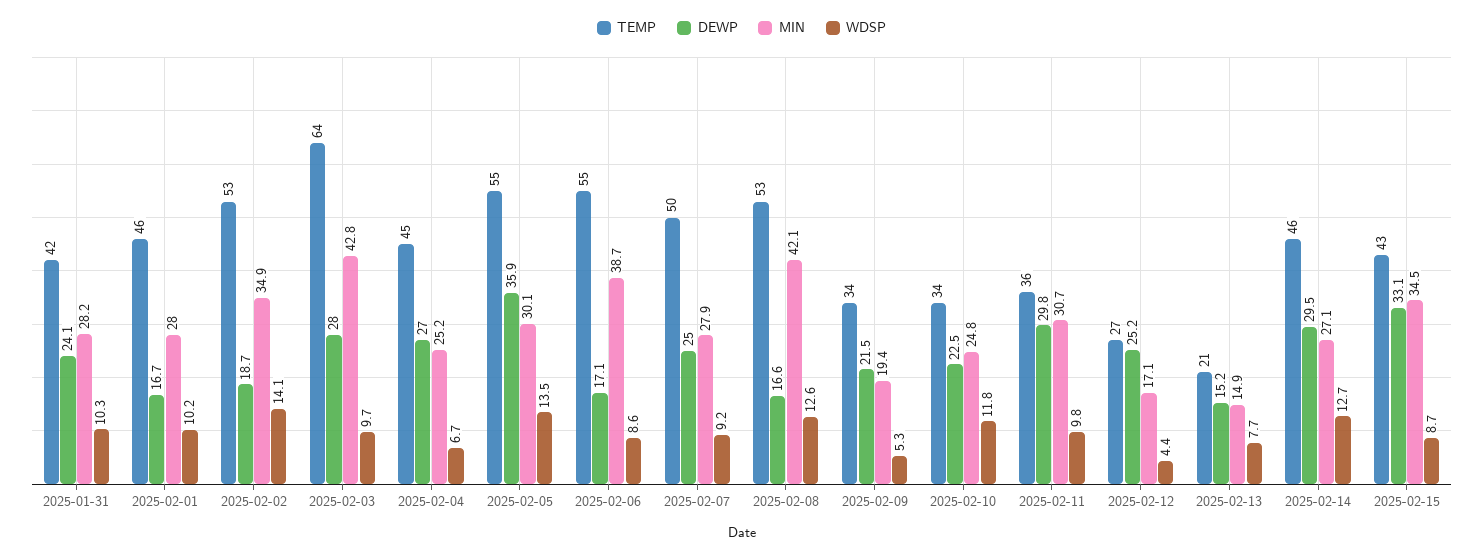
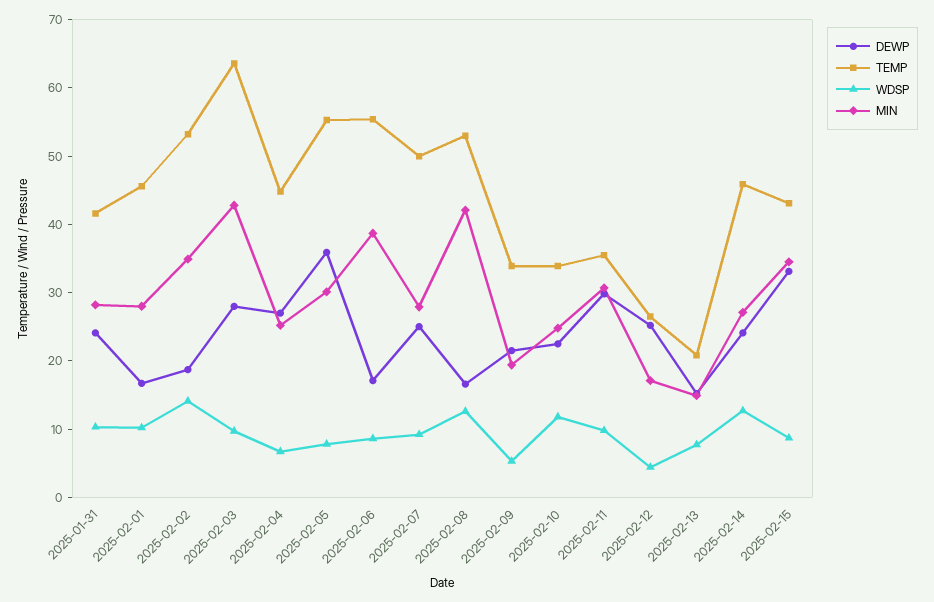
WDSP, 2025-02-05: 13.5 -> 8
DEWP, 2025-02-14: 29.5 -> 24

